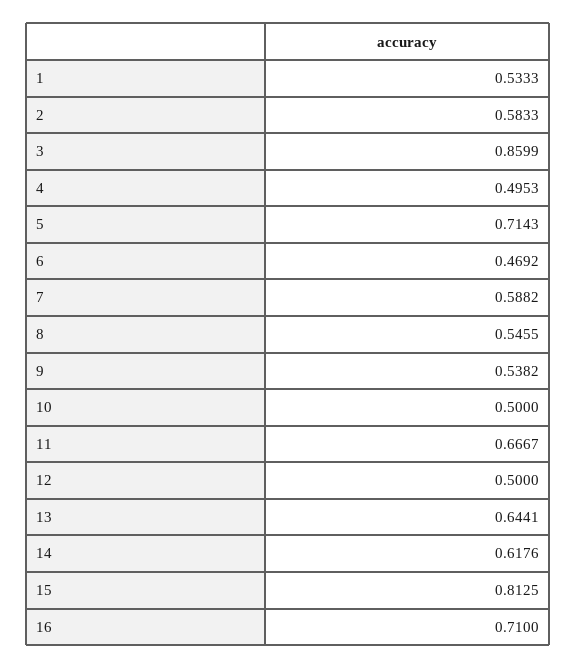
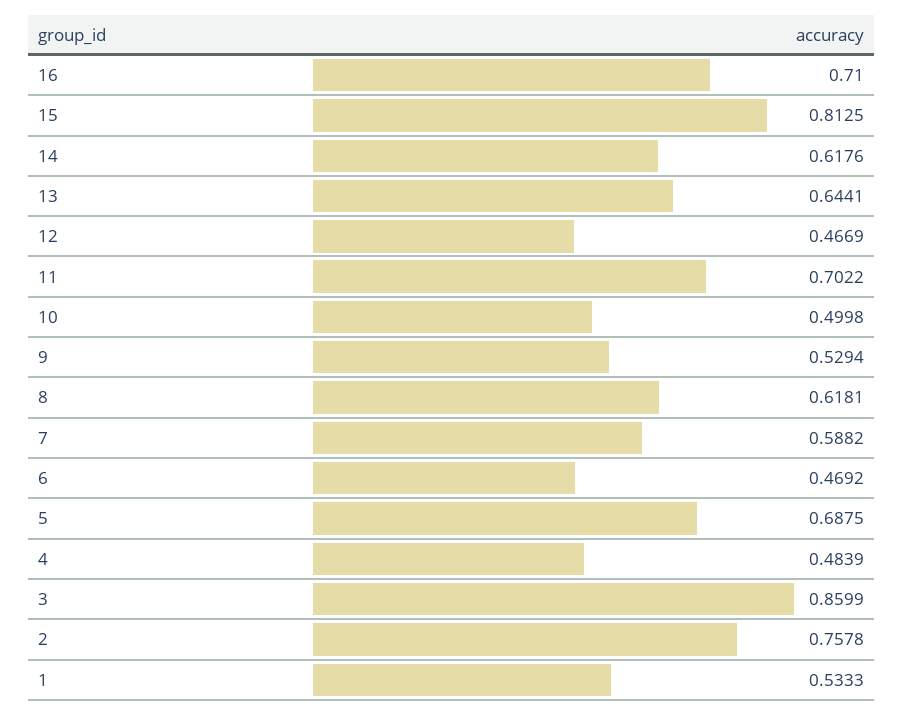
2: 0.5833 -> 0.7578
4: 0.4953 -> 0.4839
5: 0.7143 -> 0.6875
8: 0.5455 -> 0.6181
9: 0.5382 -> 0.5294
10: 0.5 -> 0.4998
11: 0.6667 -> 0.7022
12: 0.5 -> 0.4669

